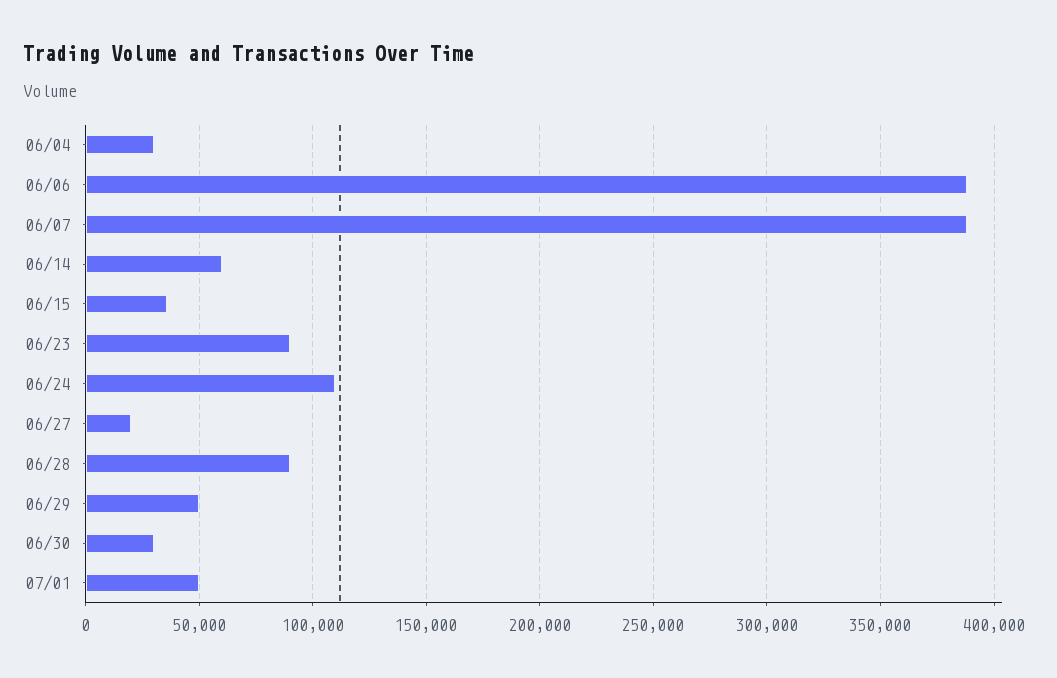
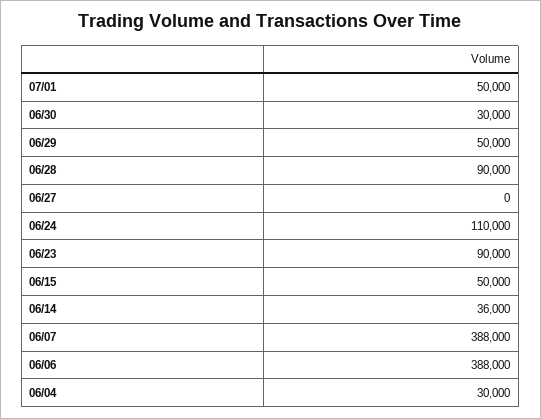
06/14: 60000 -> 36000
06/15: 35000 -> 50000
06/27: 20000 -> 0

